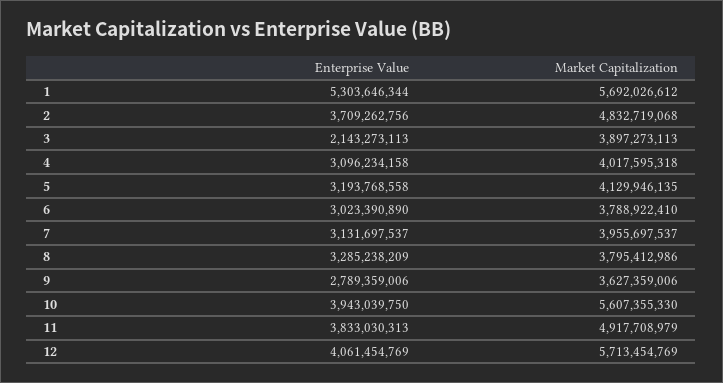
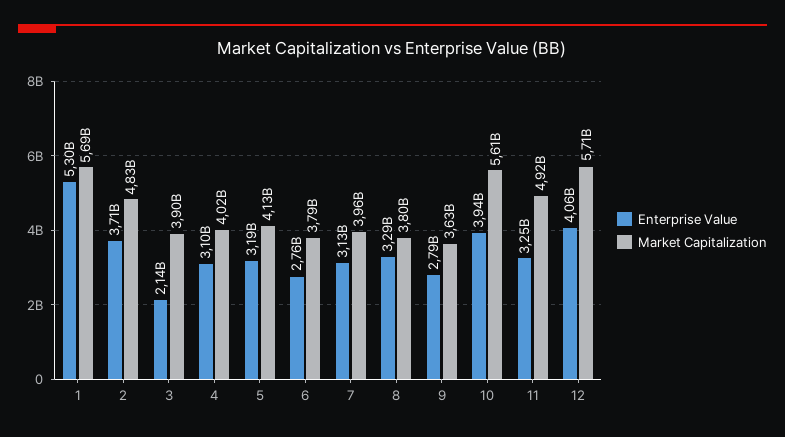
Enterprise Value, 6: 3023390890 -> 2760000000
Enterprise Value, 11: 3833030313 -> 3250000000

